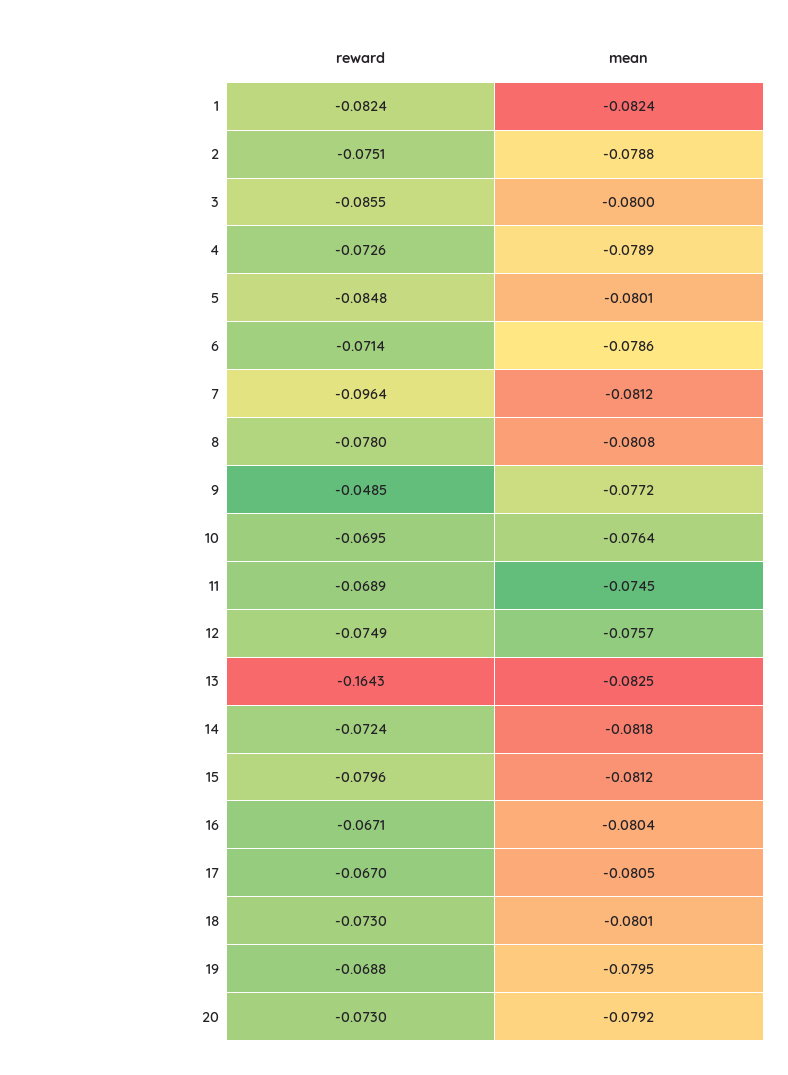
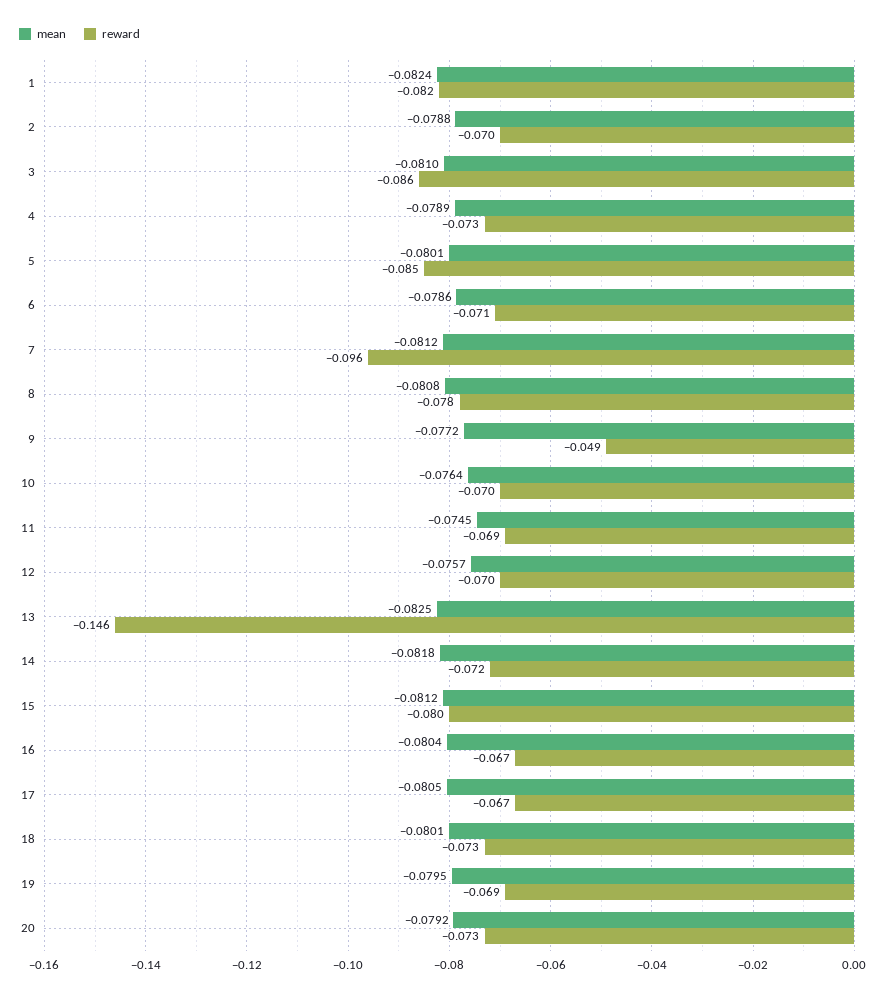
reward, 2: -0.0751 -> -0.07
mean, 3: -0.08 -> -0.081
reward, 12: -0.0749 -> -0.07
reward, 13: -0.1643 -> -0.146

